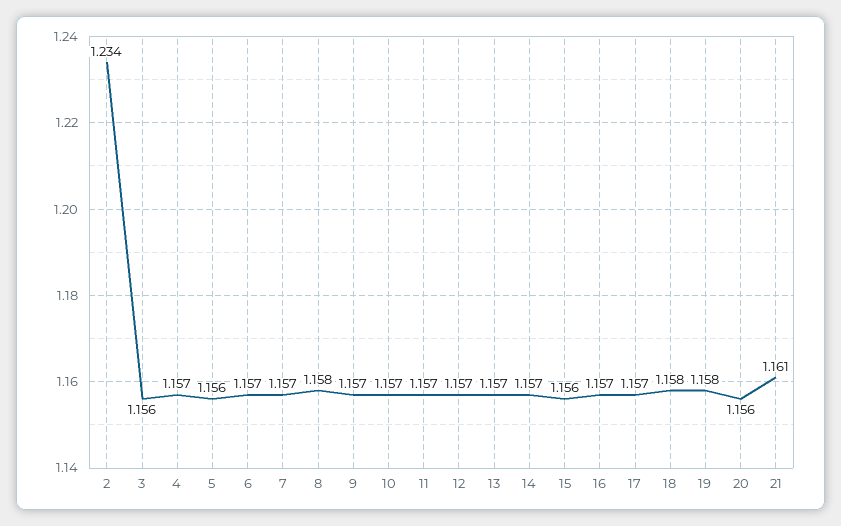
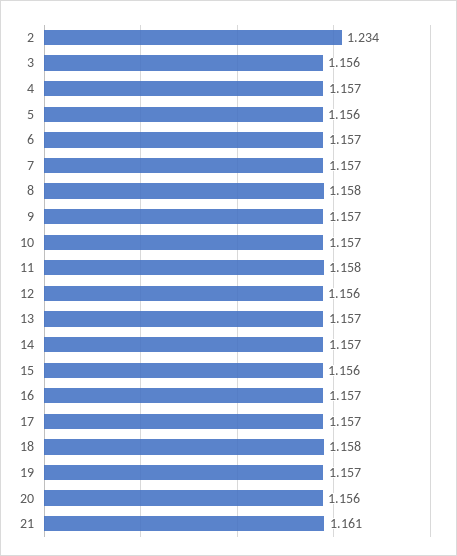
11: 1.157 -> 1.158
12: 1.157 -> 1.156
19: 1.158 -> 1.157

